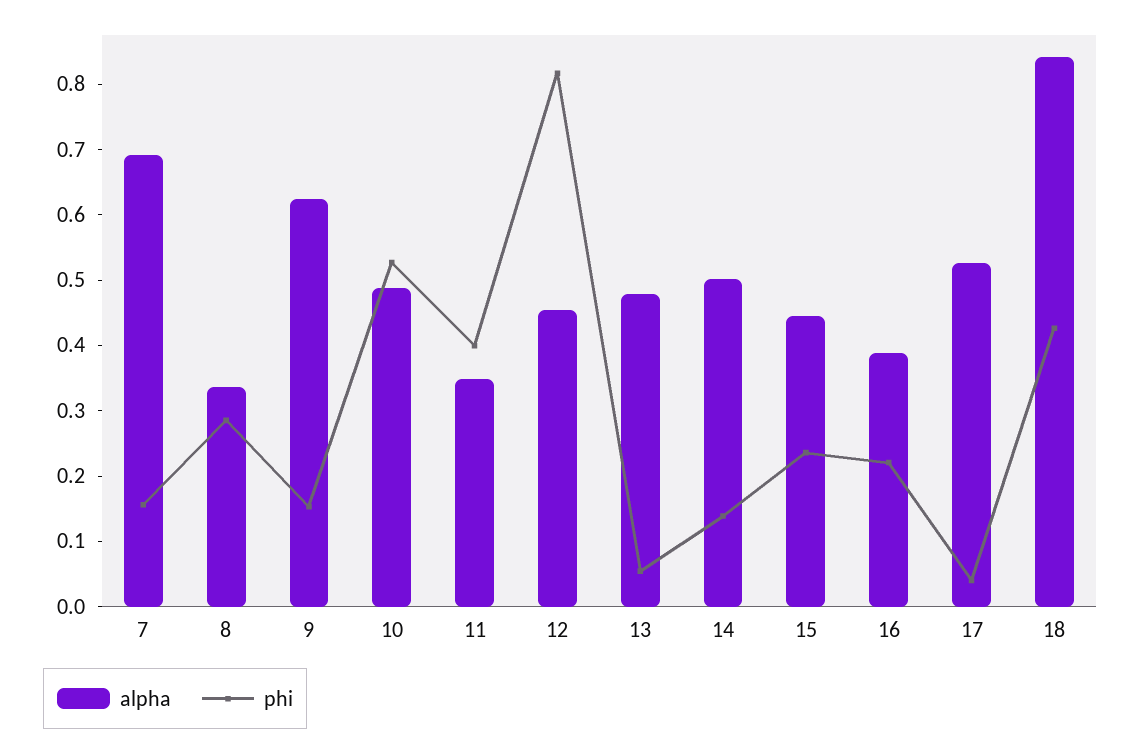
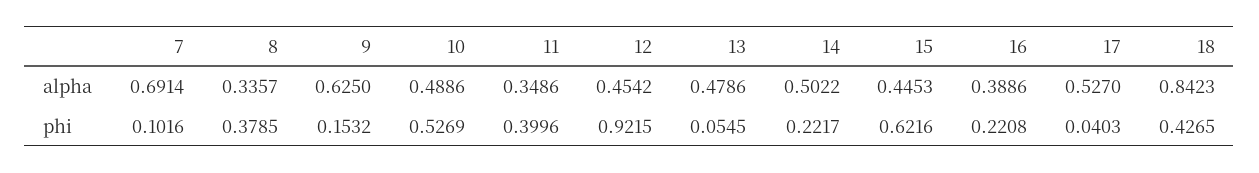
phi, 7: 0.16 -> 0.1016
phi, 8: 0.28 -> 0.3785
phi, 12: 0.82 -> 0.9215
phi, 14: 0.14 -> 0.2217
phi, 15: 0.24 -> 0.6216

